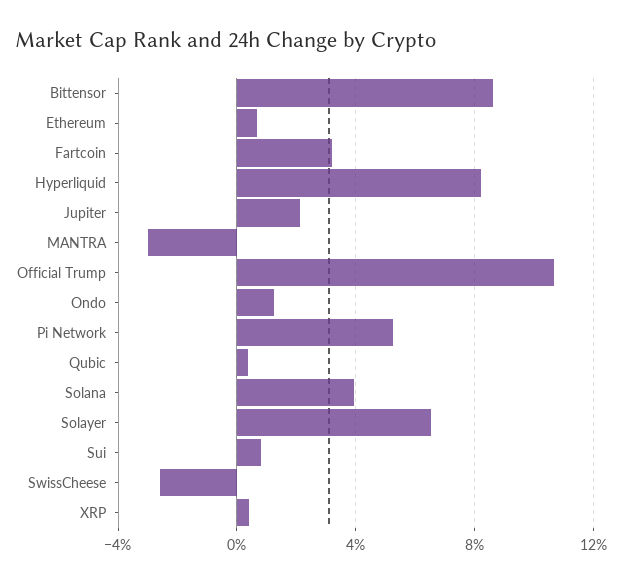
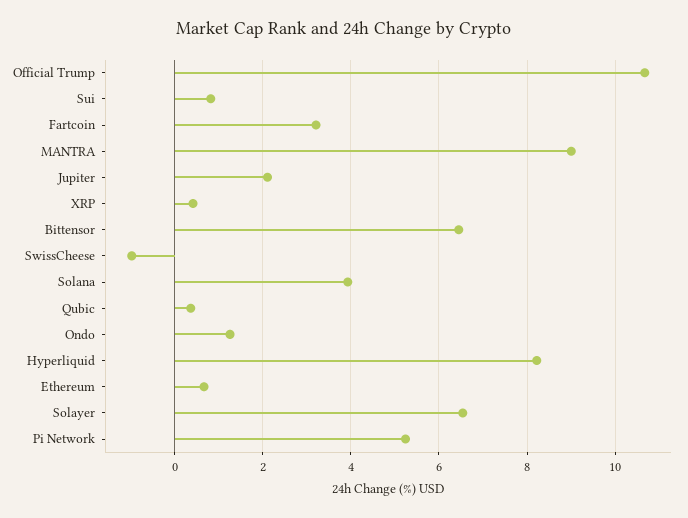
Bittensor: 8.5 -> 6.4
MANTRA: -3 -> 9
SwissCheese: -2.5 -> -1

